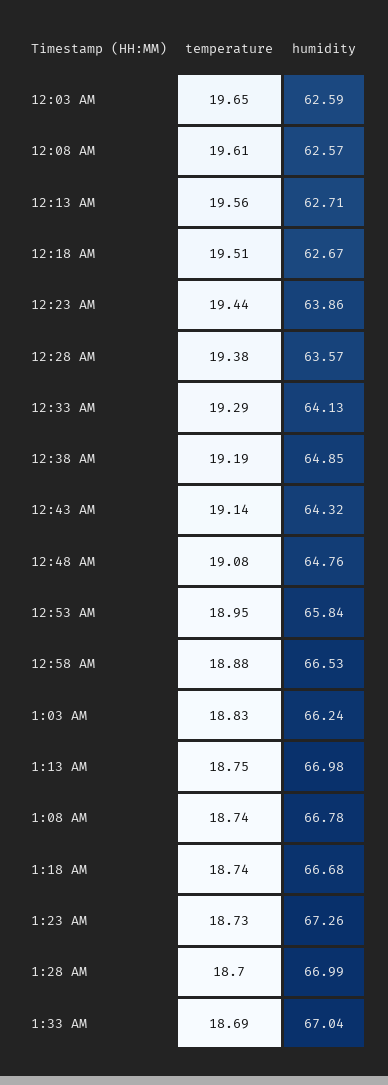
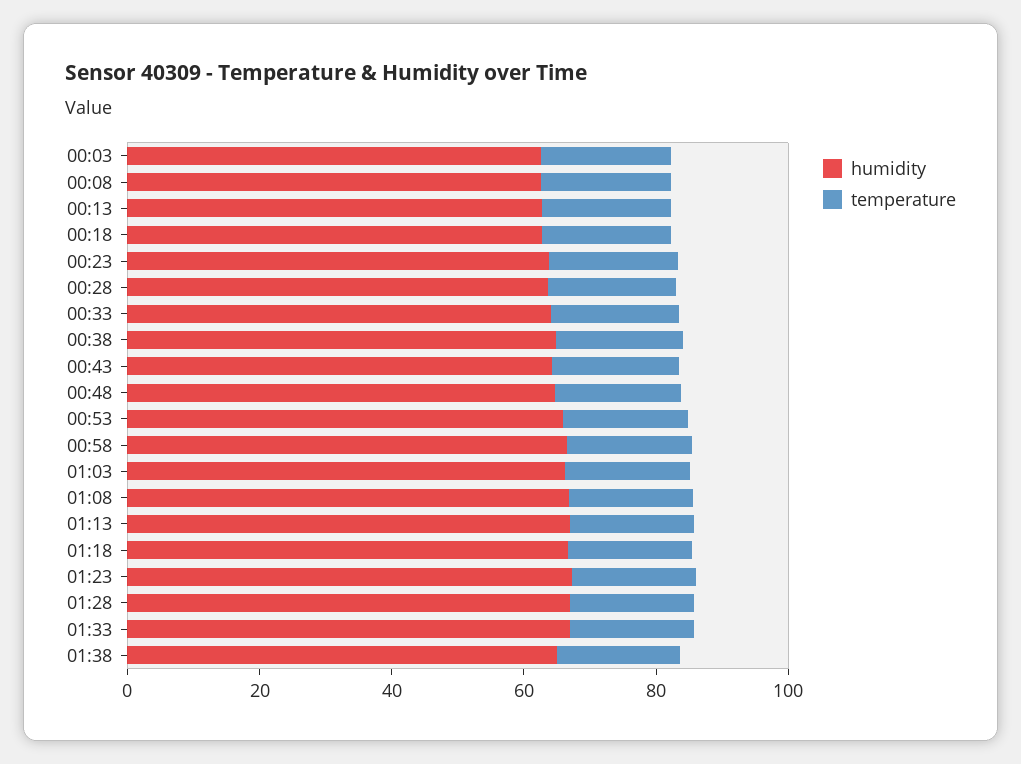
humidity, 01:38: none -> 65
temperature, 01:38: none -> 20

